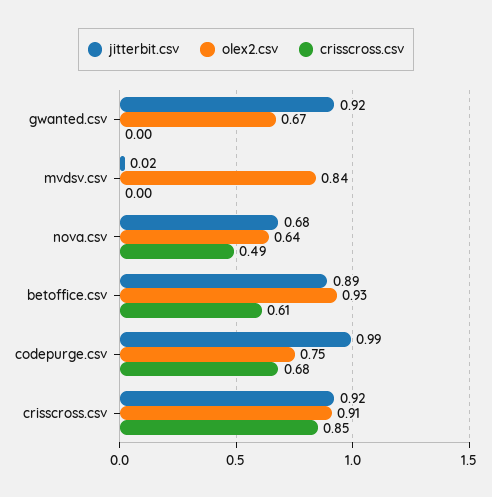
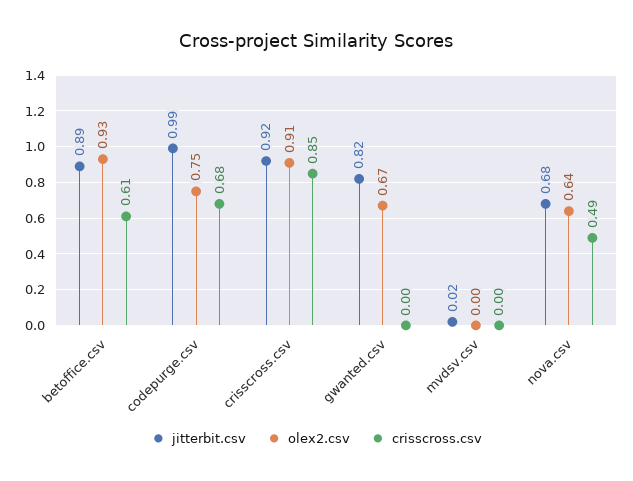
jitterbit.csv, gwanted.csv: 0.92 -> 0.82
olex2.csv, mvdsv.csv: 0.84 -> 0

